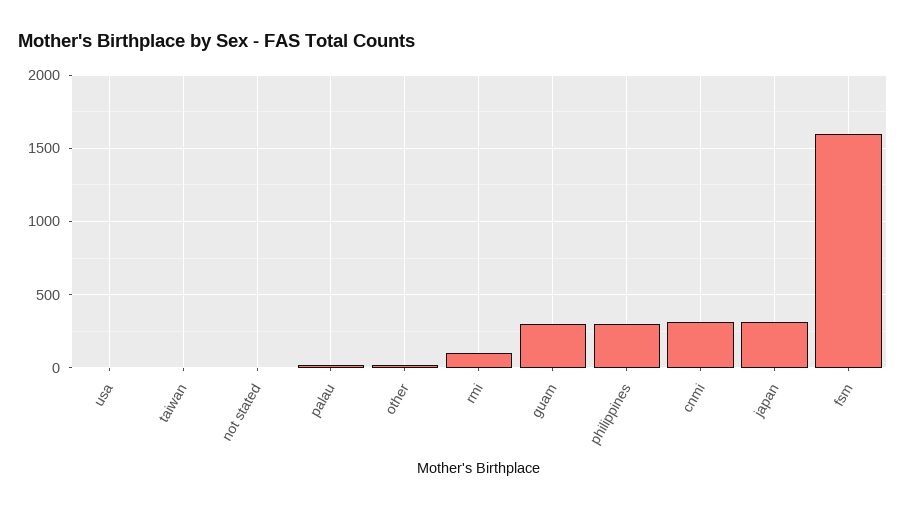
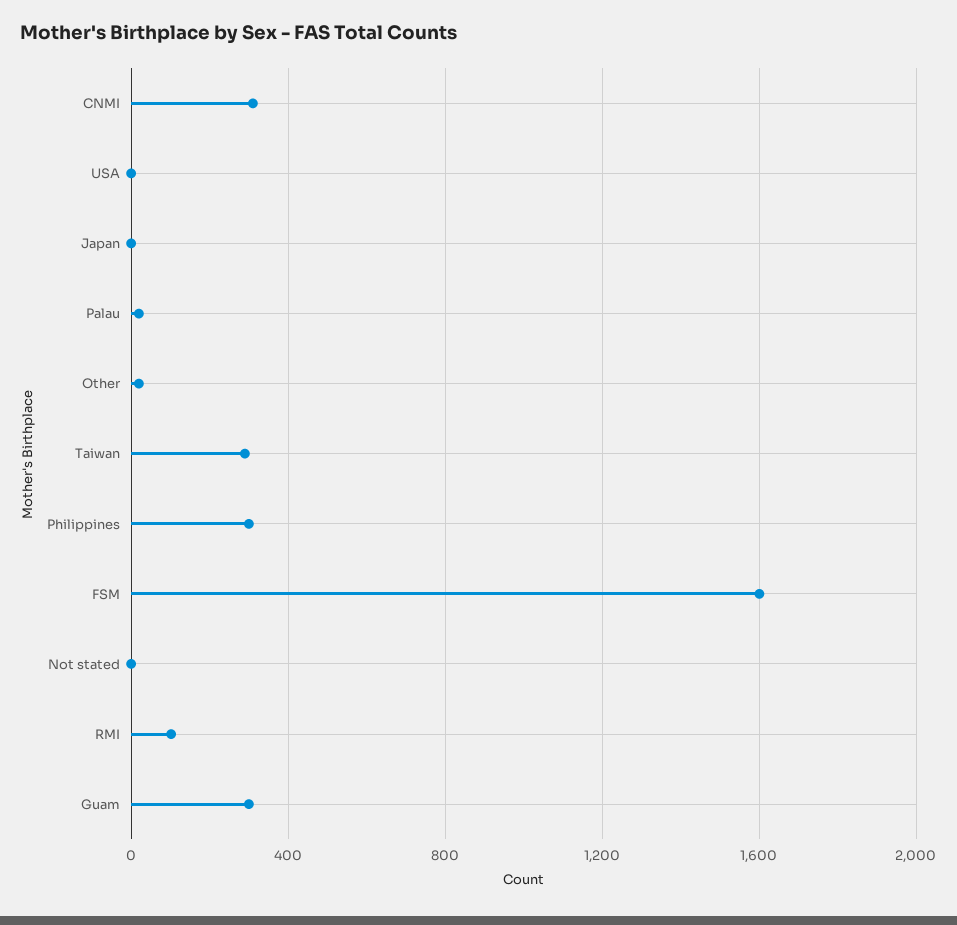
taiwan: 0 -> 300
japan: 300 -> 0

